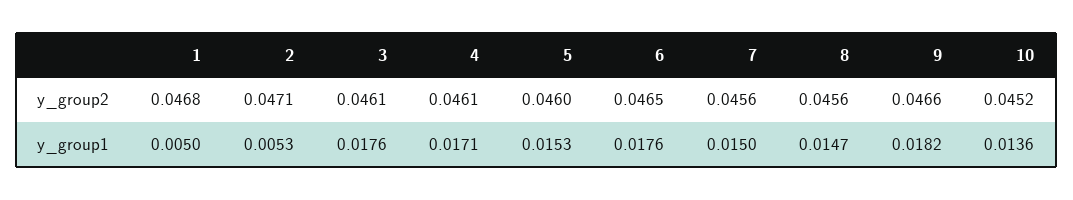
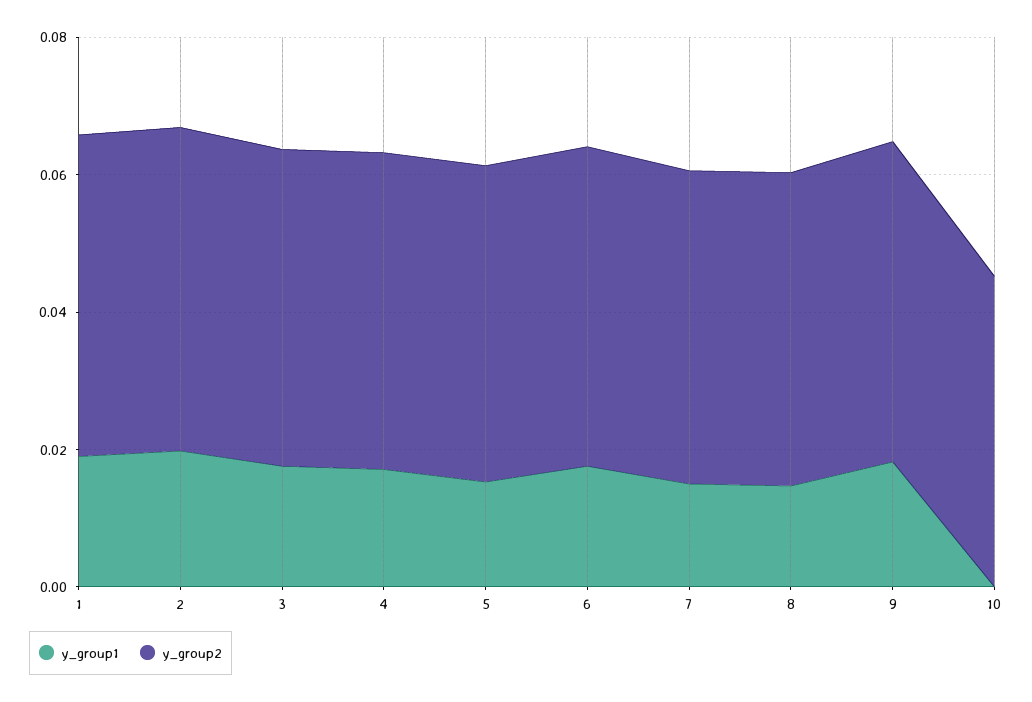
y_group1, 1: 0.005 -> 0.02
y_group1, 2: 0.0053 -> 0.02
y_group1, 10: 0.0136 -> 0

